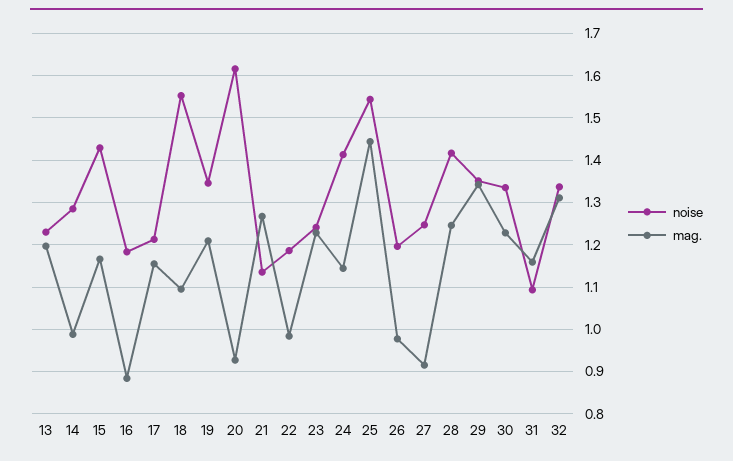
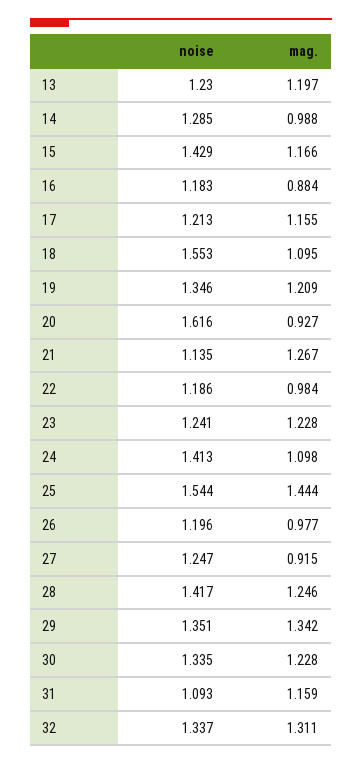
mag., 24: 1.14 -> 1.098

